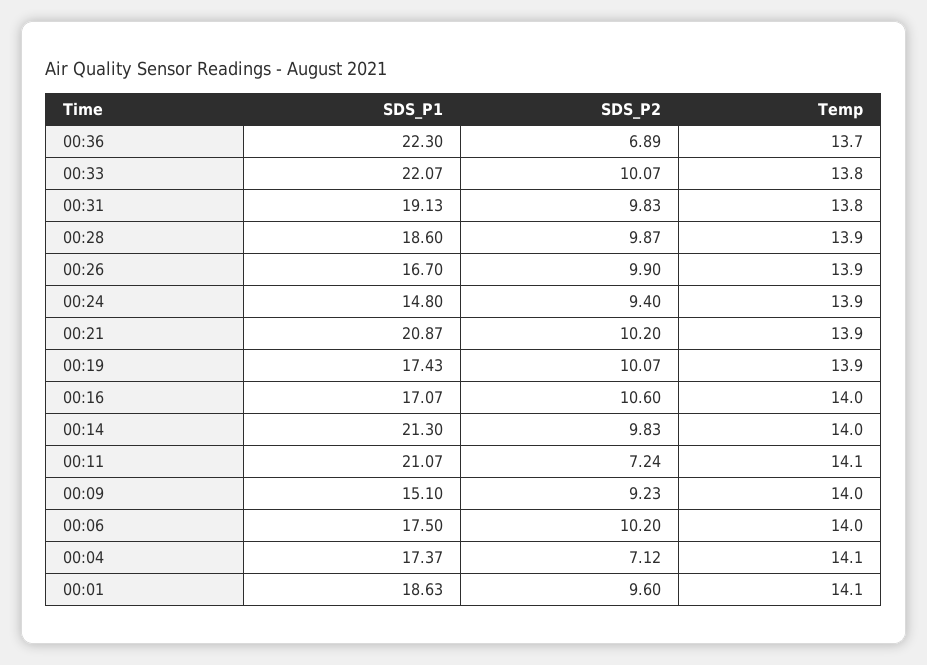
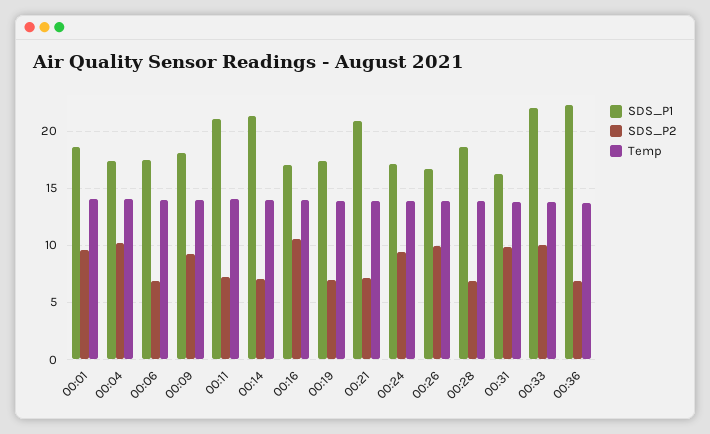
SDS_P1, 00:31: 19.13 -> 16
SDS_P2, 00:28: 9.87 -> 7
SDS_P1, 00:24: 14.8 -> 17
SDS_P2, 00:21: 10.2 -> 7
SDS_P2, 00:19: 10.07 -> 7
SDS_P2, 00:14: 9.83 -> 7
SDS_P1, 00:09: 15.1 -> 18
SDS_P2, 00:06: 10.2 -> 7
SDS_P2, 00:04: 7.12 -> 10

